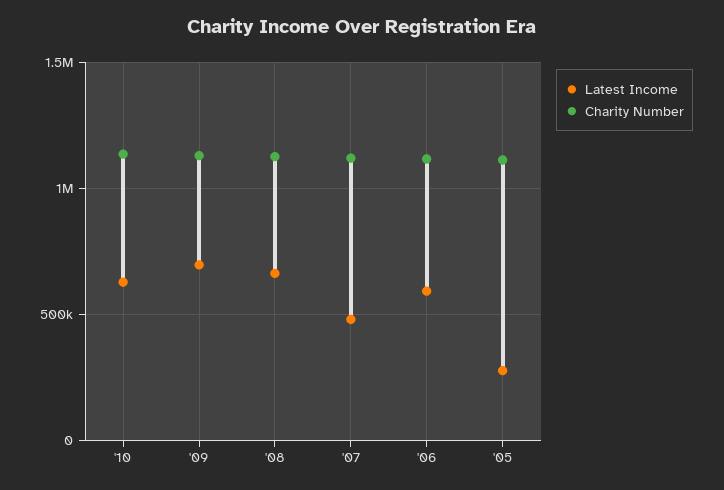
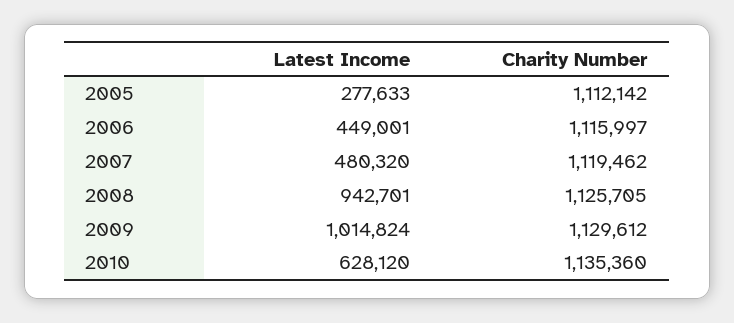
Latest Income, '09: 700000 -> 1014824
Latest Income, '08: 650000 -> 942701
Latest Income, '06: 600000 -> 449001

